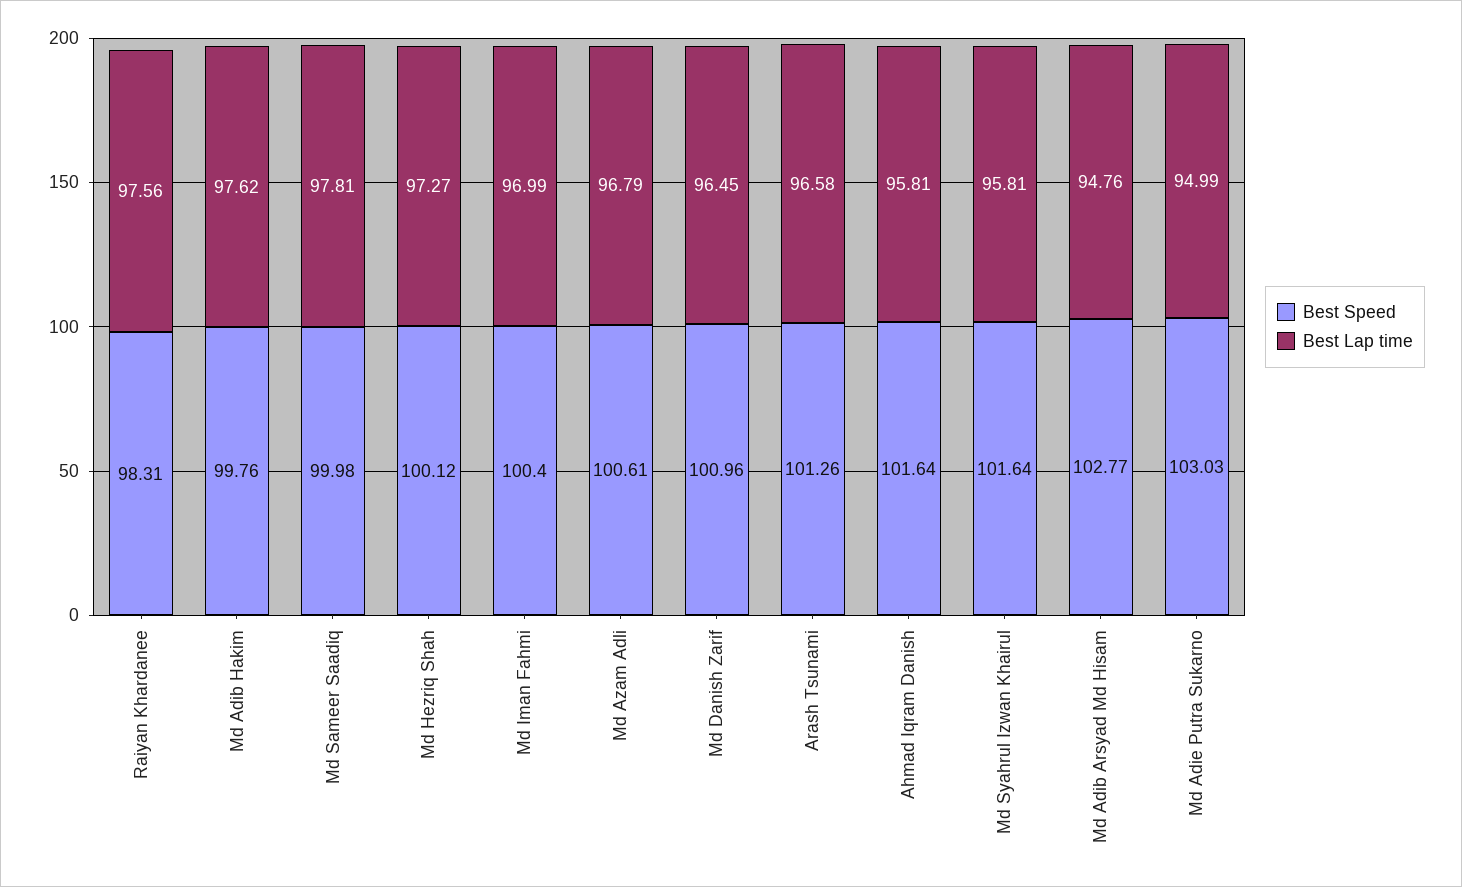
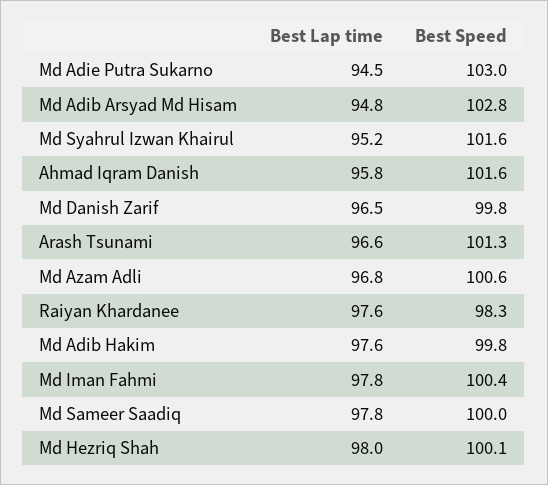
Best Lap time, Md Hezriq Shah: 97.27 -> 98
Best Lap time, Md Iman Fahmi: 96.99 -> 97.8
Best Speed, Md Danish Zarif: 100.96 -> 99.8
Best Lap time, Md Syahrul Izwan Khairul: 95.81 -> 95.2
Best Lap time, Md Adie Putra Sukarno: 94.99 -> 94.5

